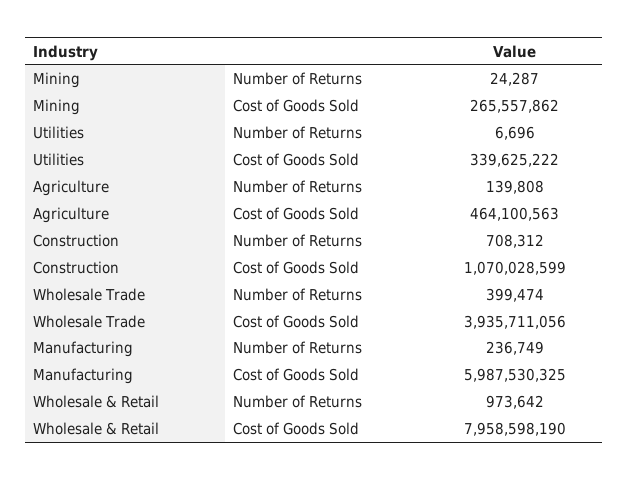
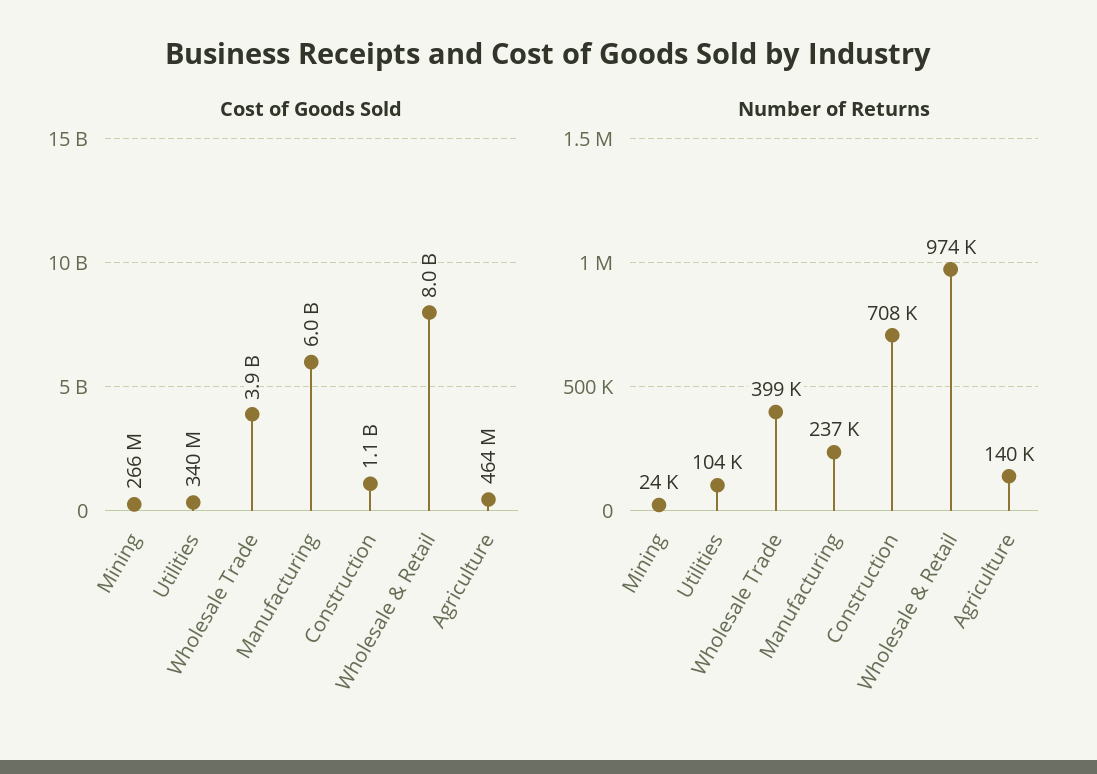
Number of Returns, Utilities: 6696 -> 104000

